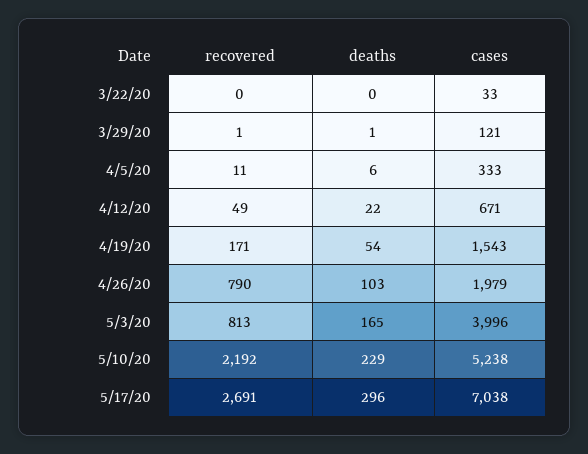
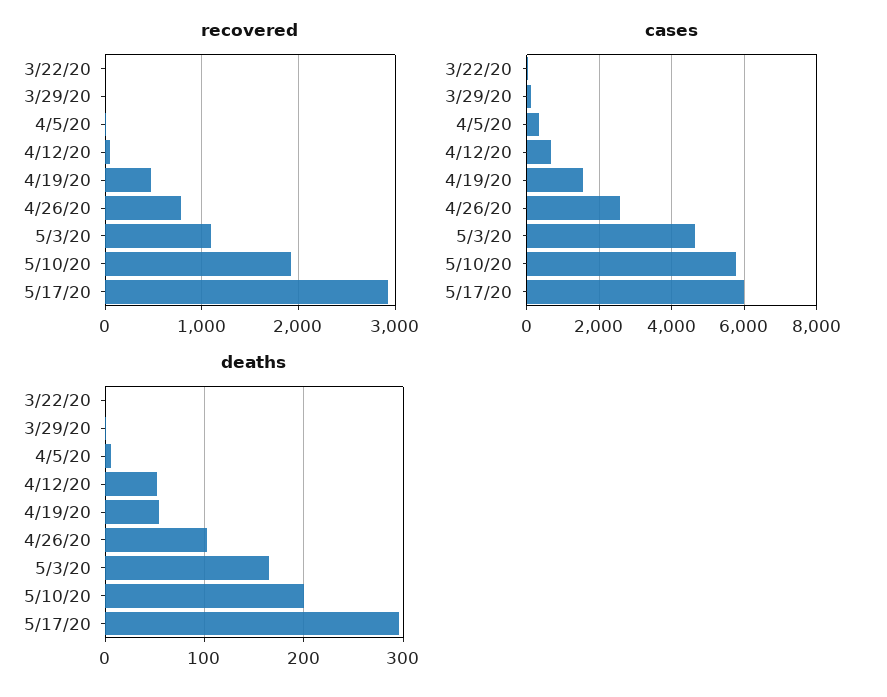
deaths, 4/12/20: 22 -> 50
recovered, 4/19/20: 171 -> 500
cases, 4/26/20: 1979 -> 2600
recovered, 5/3/20: 813 -> 1100
cases, 5/3/20: 3996 -> 4600
recovered, 5/10/20: 2192 -> 1900
deaths, 5/10/20: 229 -> 200
cases, 5/10/20: 5238 -> 5800
recovered, 5/17/20: 2691 -> 2900
cases, 5/17/20: 7038 -> 6000

